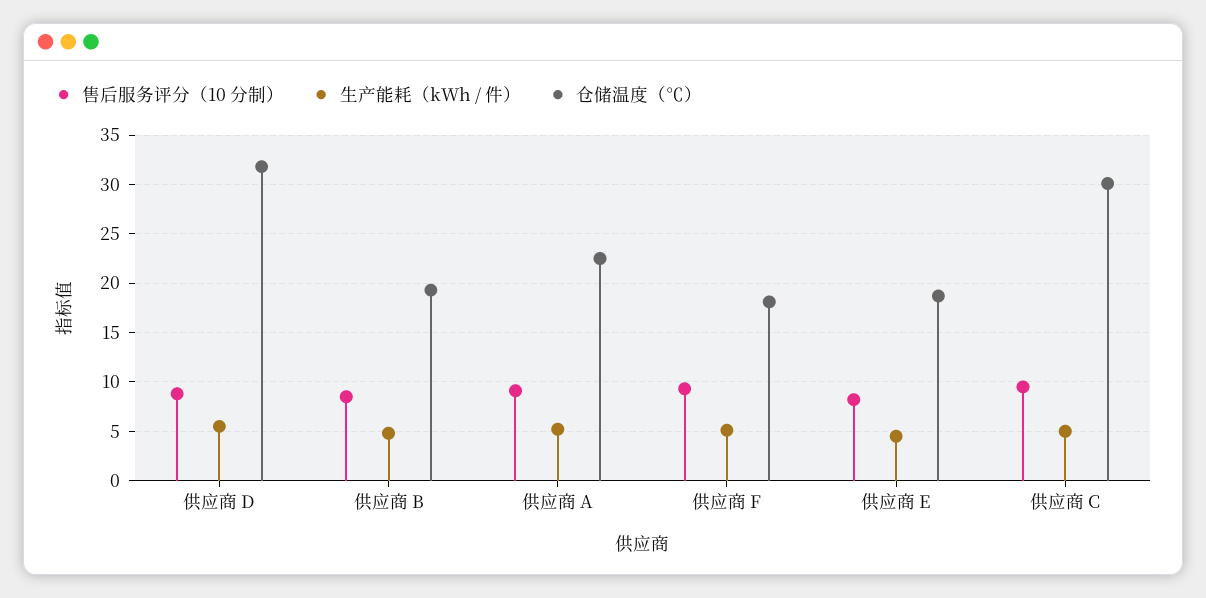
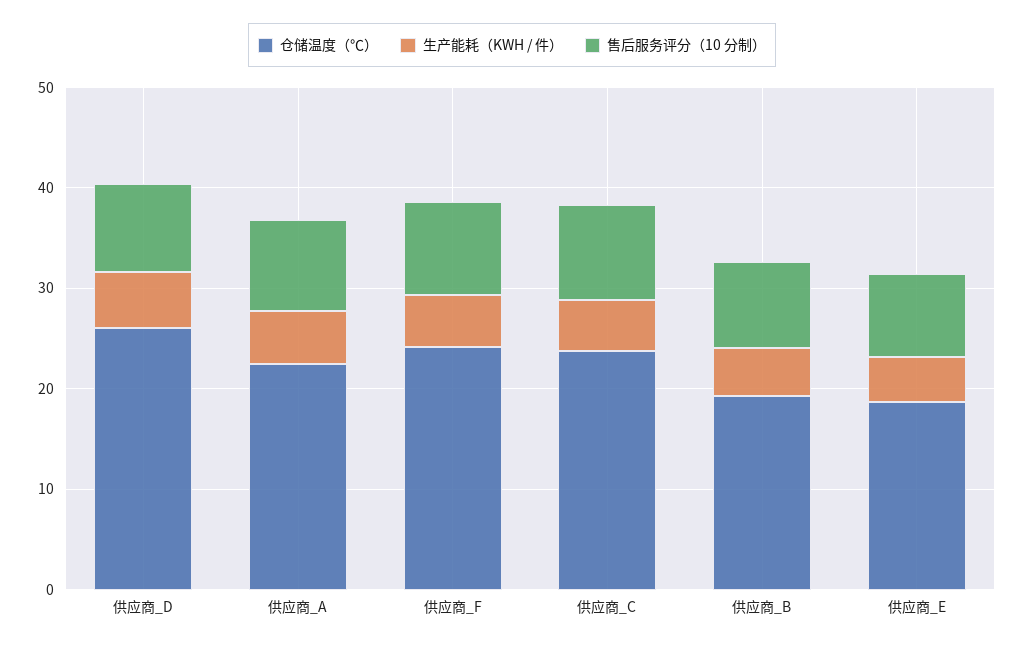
仓储温度（℃）, 供应商 D: 32 -> 26
仓储温度（℃）, 供应商 F: 18 -> 24
仓储温度（℃）, 供应商 C: 30 -> 24

